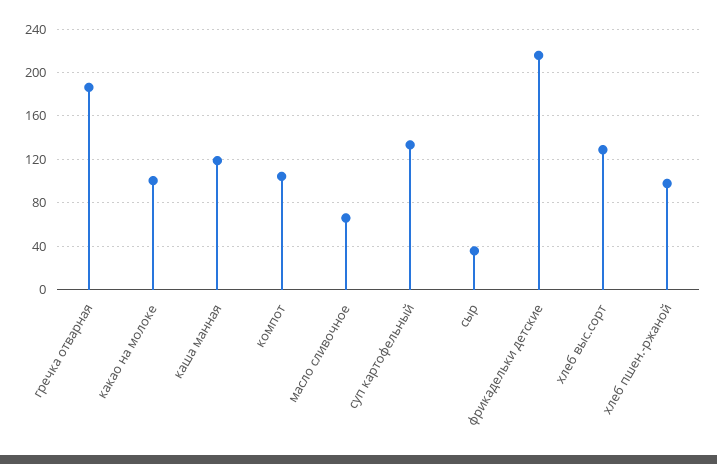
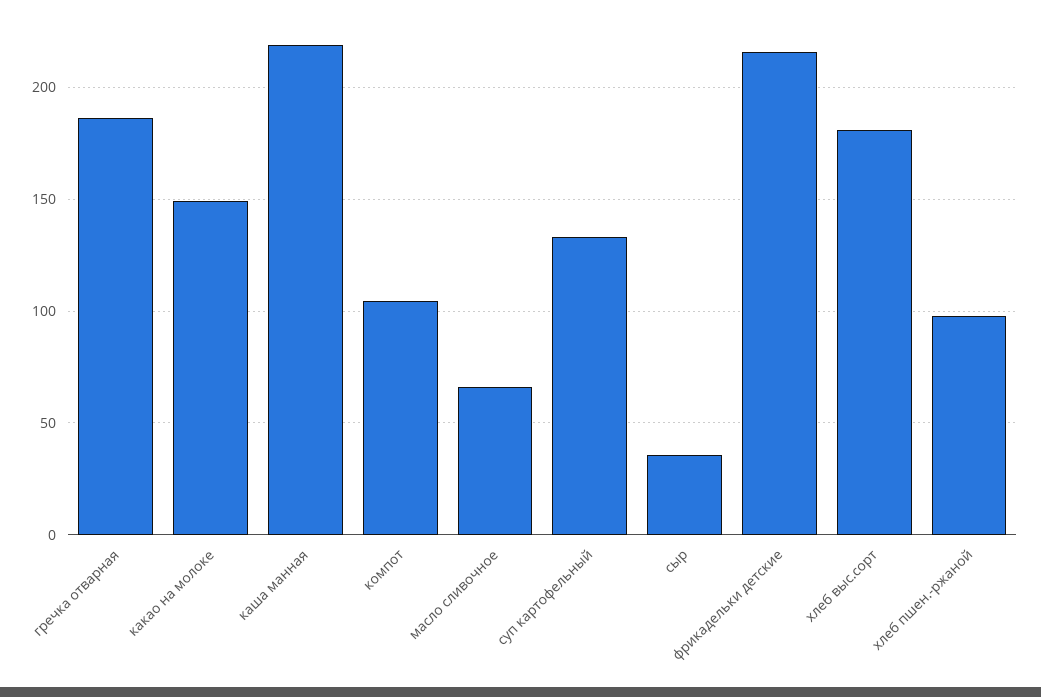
какао на молоке: 100 -> 150
каша манная: 120 -> 220
хлеб выс.сорт: 130 -> 180

